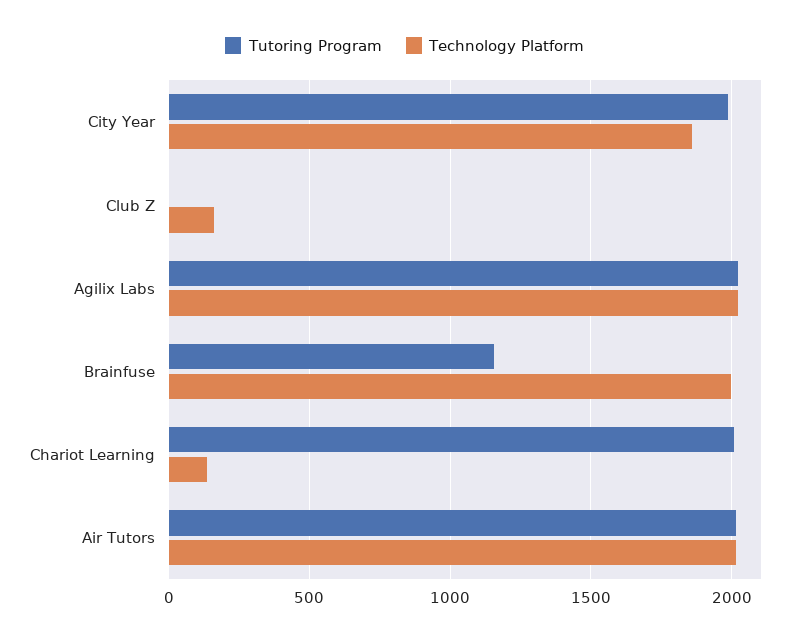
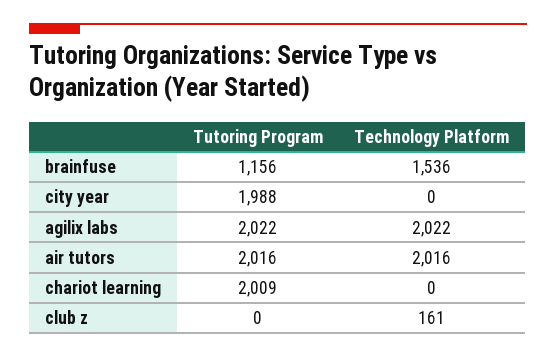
Technology Platform, City Year: 1850 -> 0
Technology Platform, Brainfuse: 2000 -> 1536
Technology Platform, Chariot Learning: 150 -> 0

